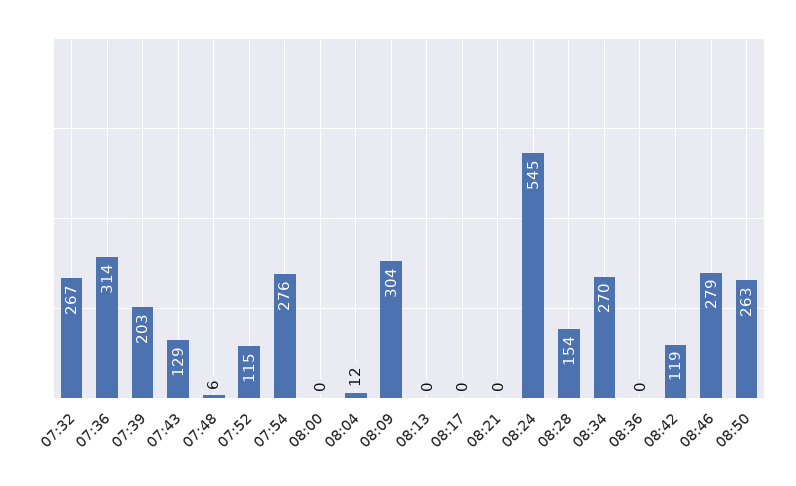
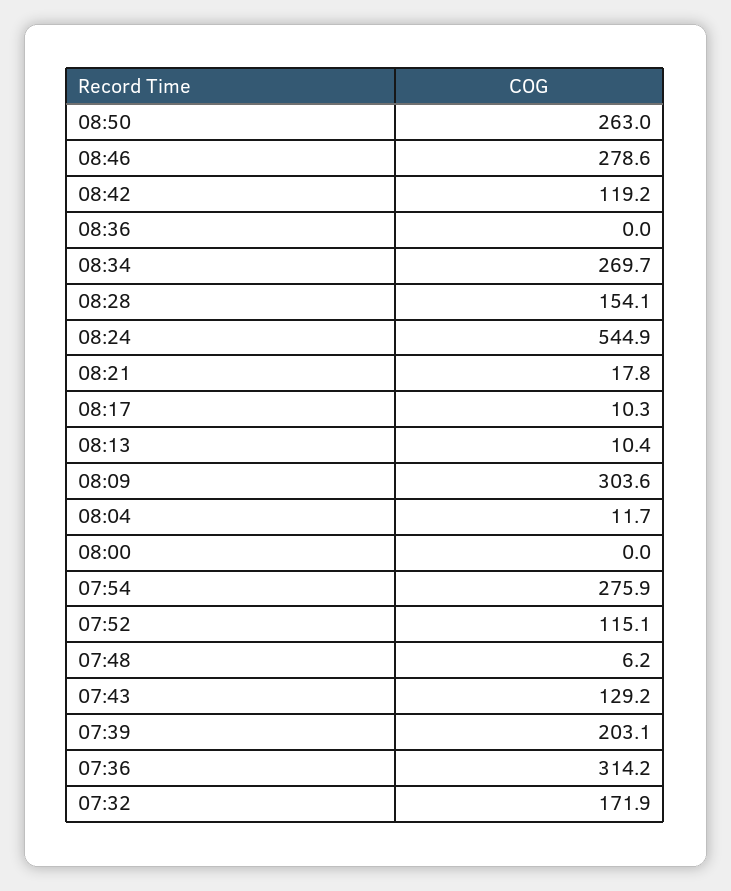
07:32: 267 -> 171.9
08:13: 0 -> 10.4
08:17: 0 -> 10.3
08:21: 0 -> 17.8

